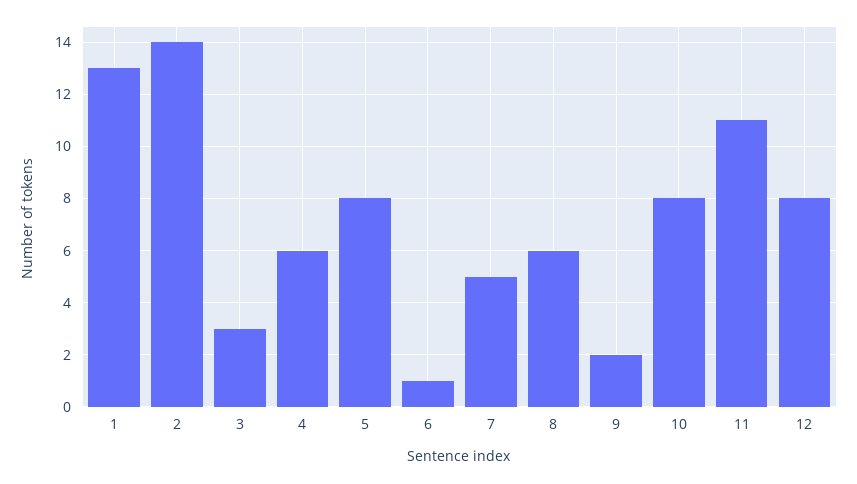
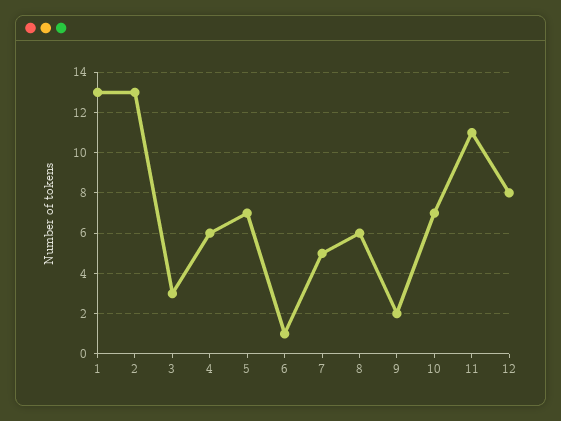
2: 14 -> 13
5: 8 -> 7
10: 8 -> 7

